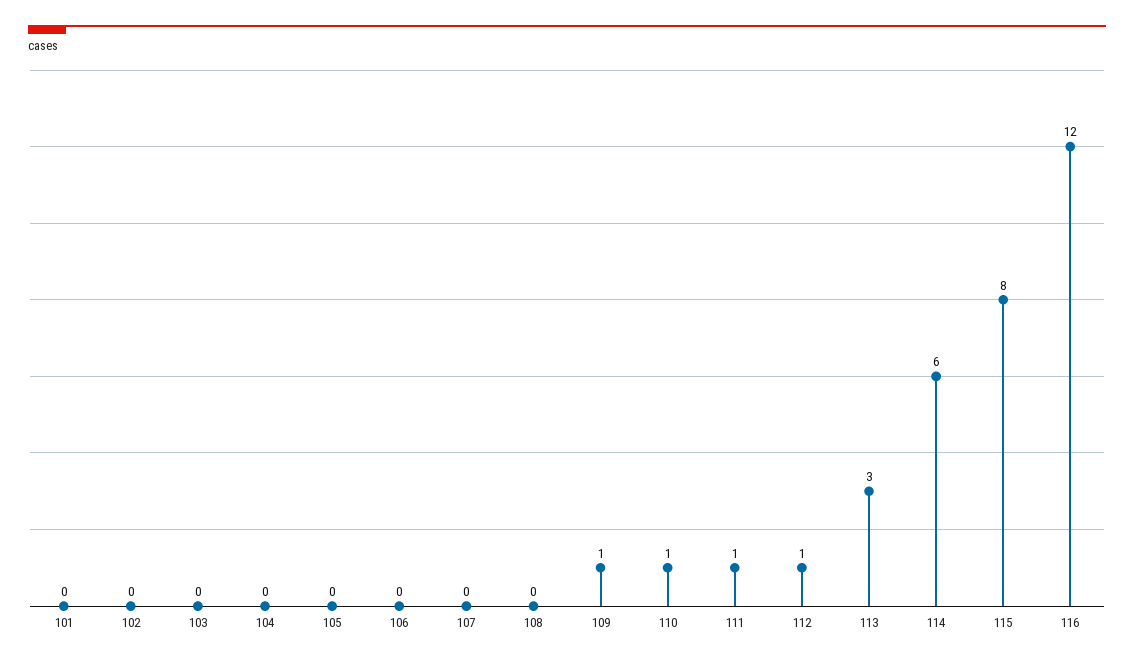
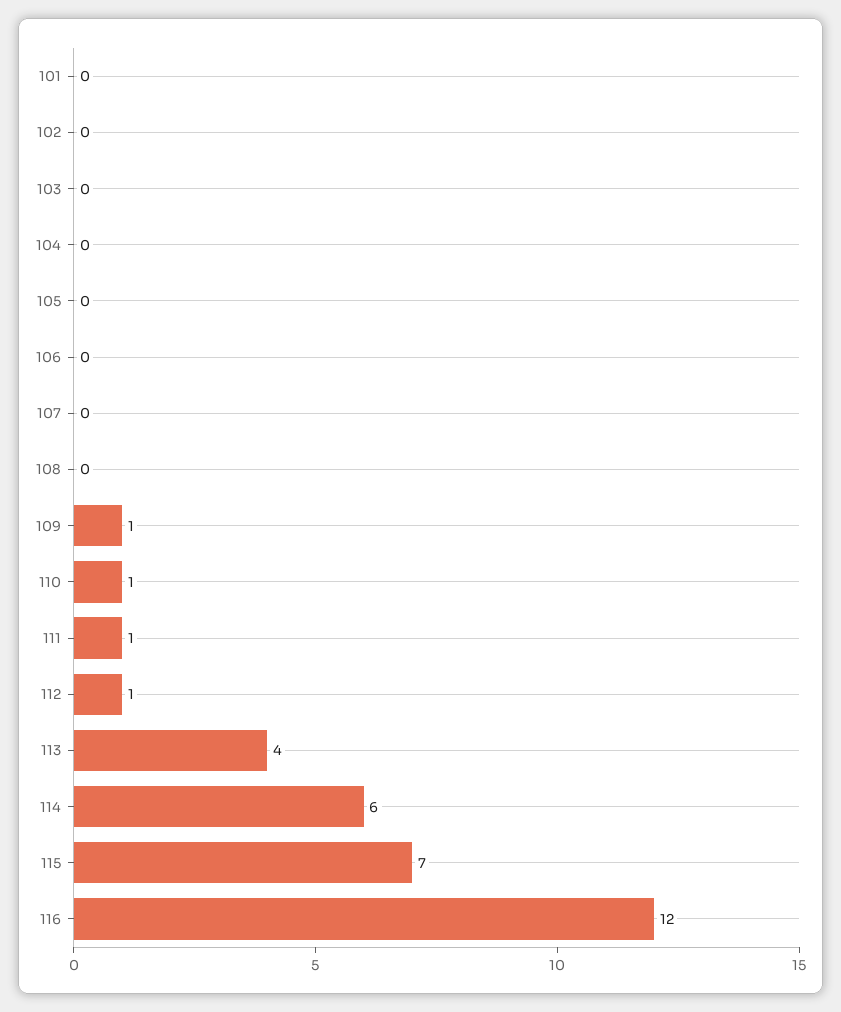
113: 3 -> 4
115: 8 -> 7

